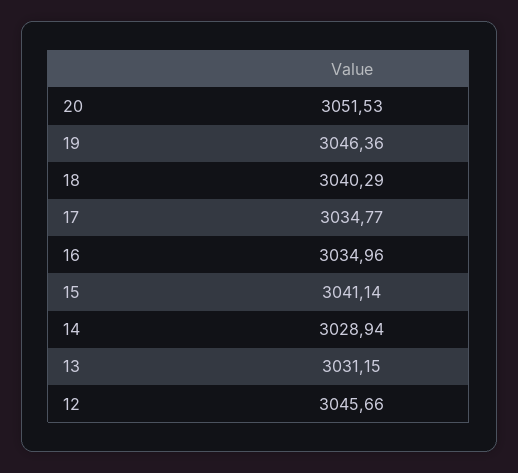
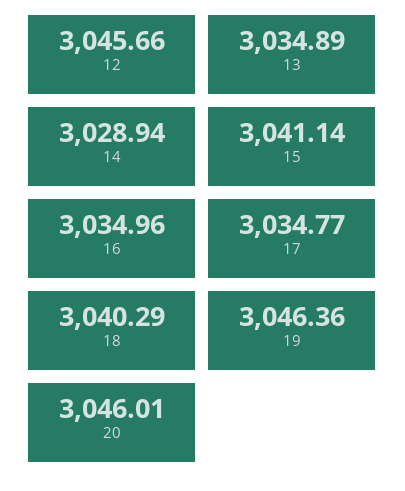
20: 3051.53 -> 3046.01
13: 3031.15 -> 3034.89

